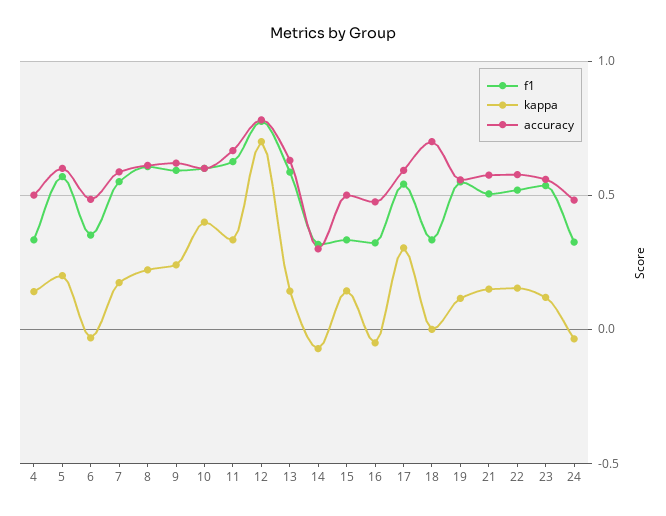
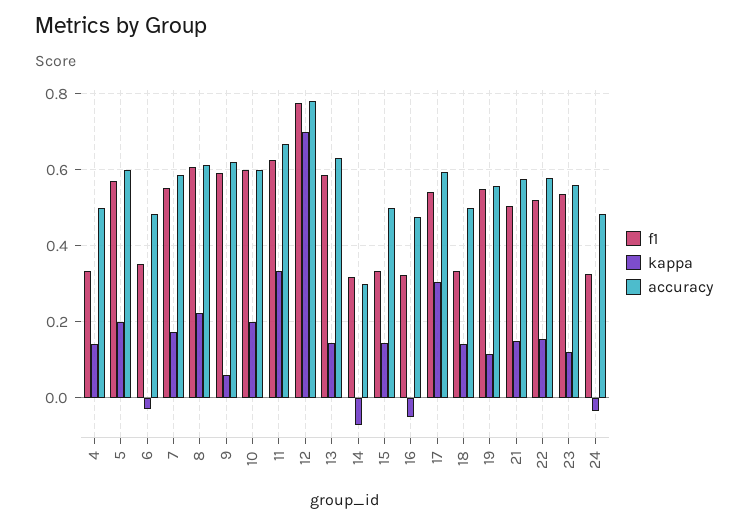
kappa, 9: 0.25 -> 0.06
kappa, 10: 0.4 -> 0.2
kappa, 18: 0 -> 0.14
accuracy, 18: 0.7 -> 0.5

